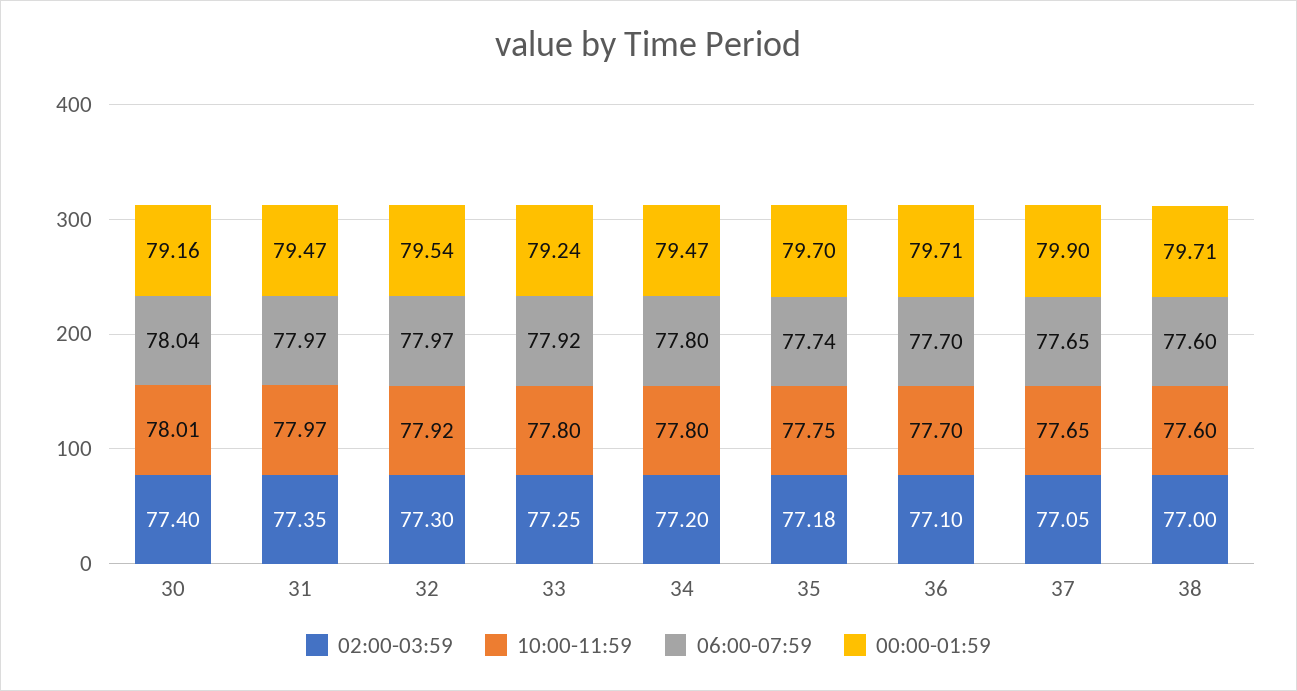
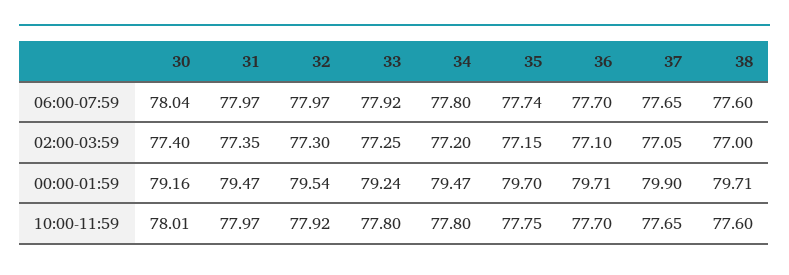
02:00-03:59, 35: 77.18 -> 77.15

